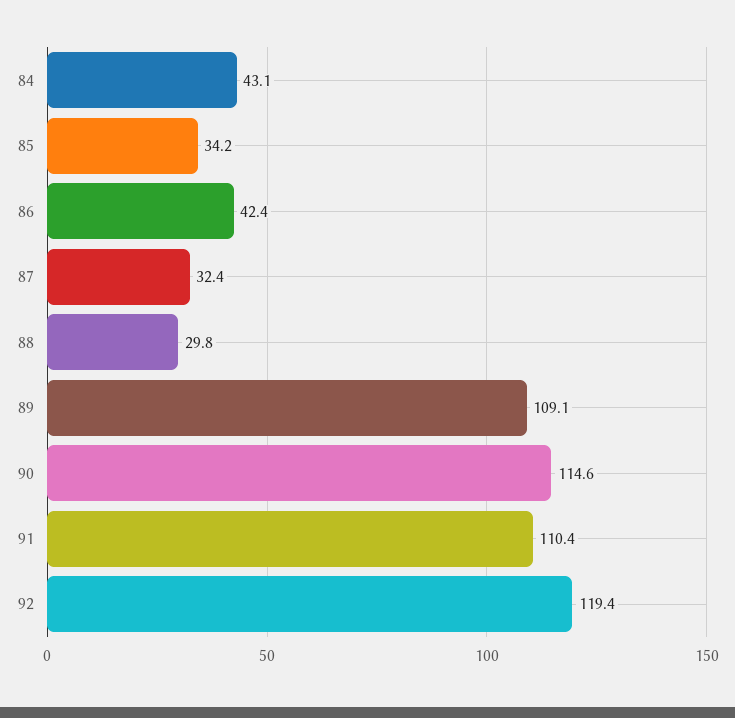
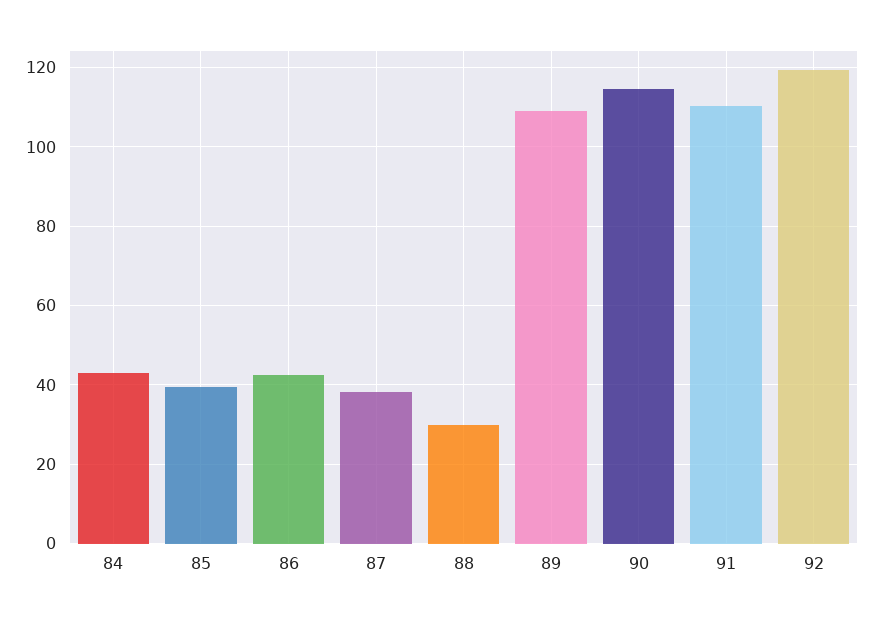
85: 34.2 -> 40
87: 32.4 -> 38

